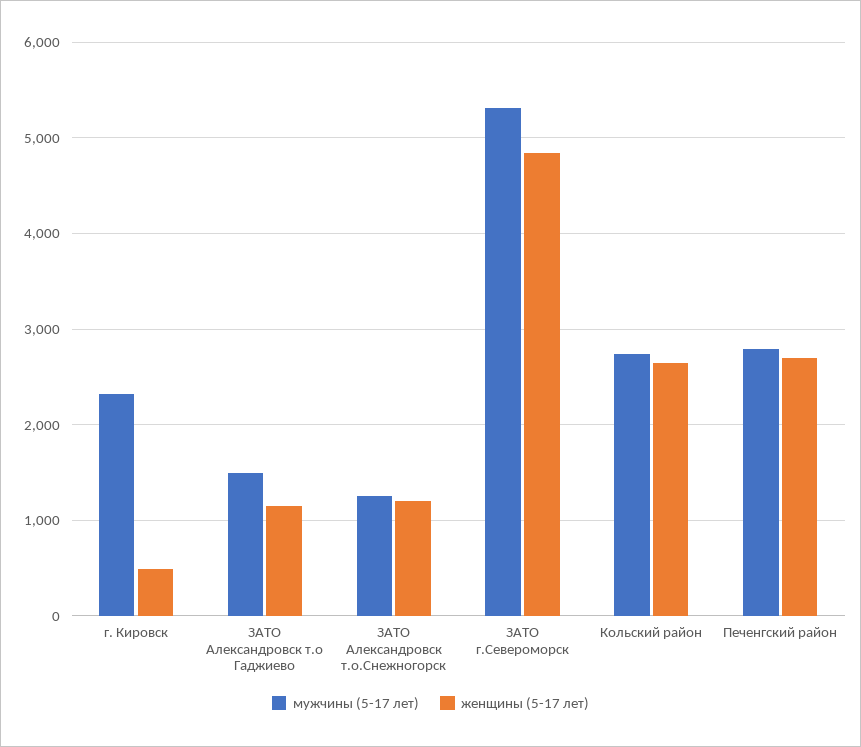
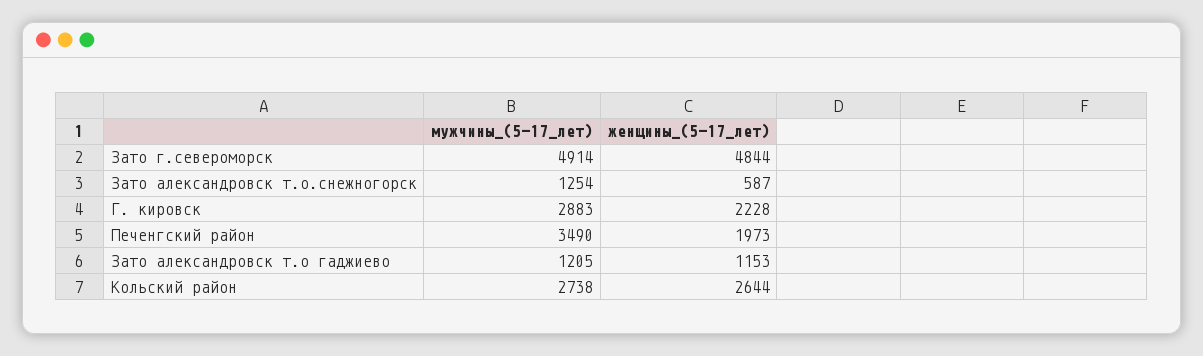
мужчины (5-17 лет), г. Кировск: 2300 -> 2883
женщины (5-17 лет), г. Кировск: 500 -> 2228
мужчины (5-17 лет), ЗАТО Александровск т.о Гаджиево: 1500 -> 1205
женщины (5-17 лет), ЗАТО Александровск т.о.Снежногорск: 1200 -> 587
мужчины (5-17 лет), ЗАТО г.Североморск: 5300 -> 4914
мужчины (5-17 лет), Печенгский район: 2800 -> 3490
женщины (5-17 лет), Печенгский район: 2700 -> 1973

